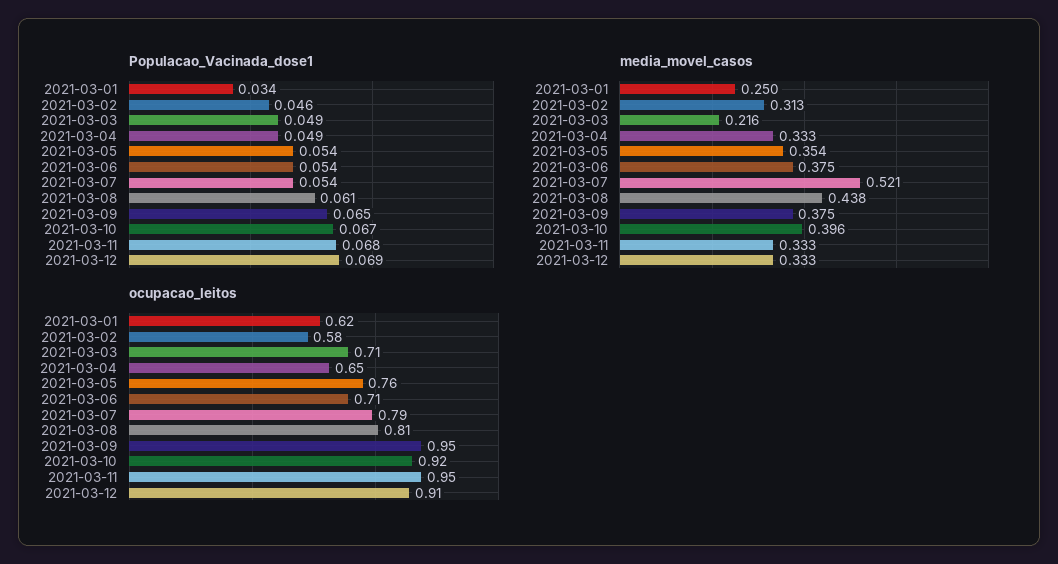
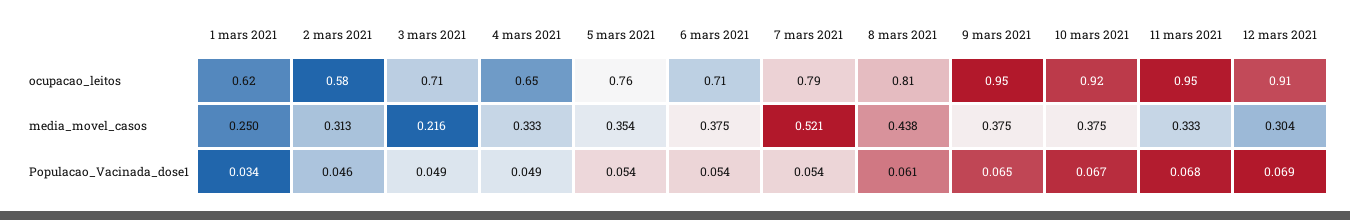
media_movel_casos, 2021-03-10: 0.396 -> 0.375
media_movel_casos, 2021-03-12: 0.333 -> 0.304

